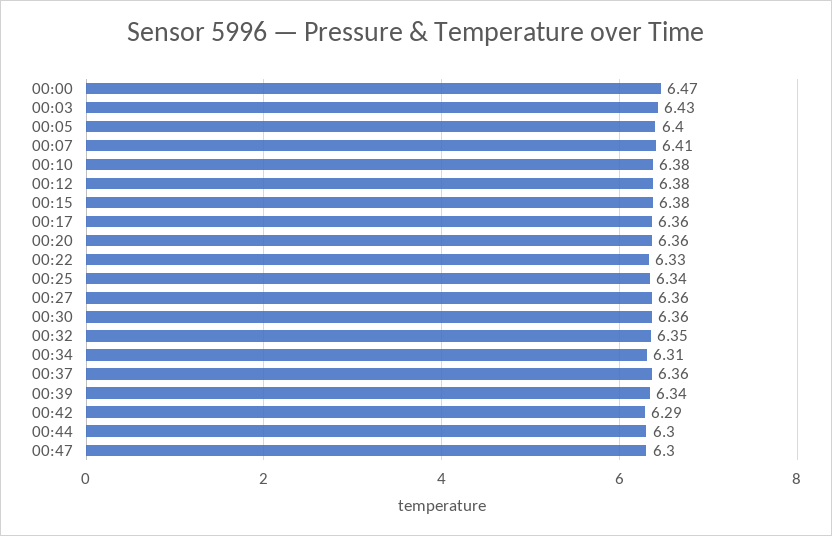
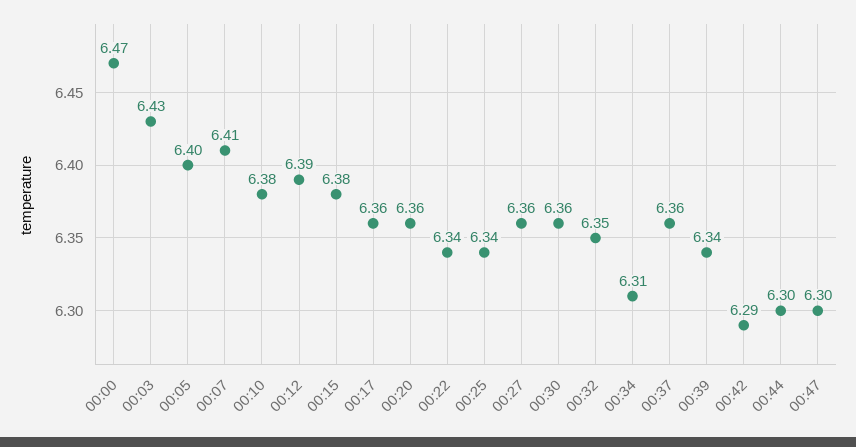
00:12: 6.38 -> 6.39
00:22: 6.33 -> 6.34

